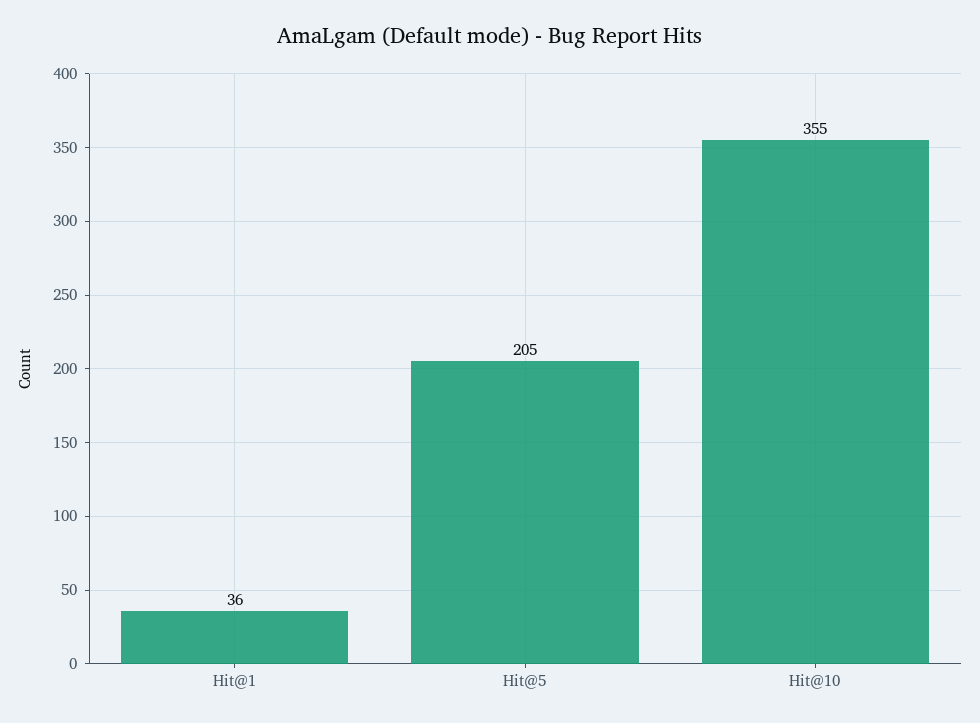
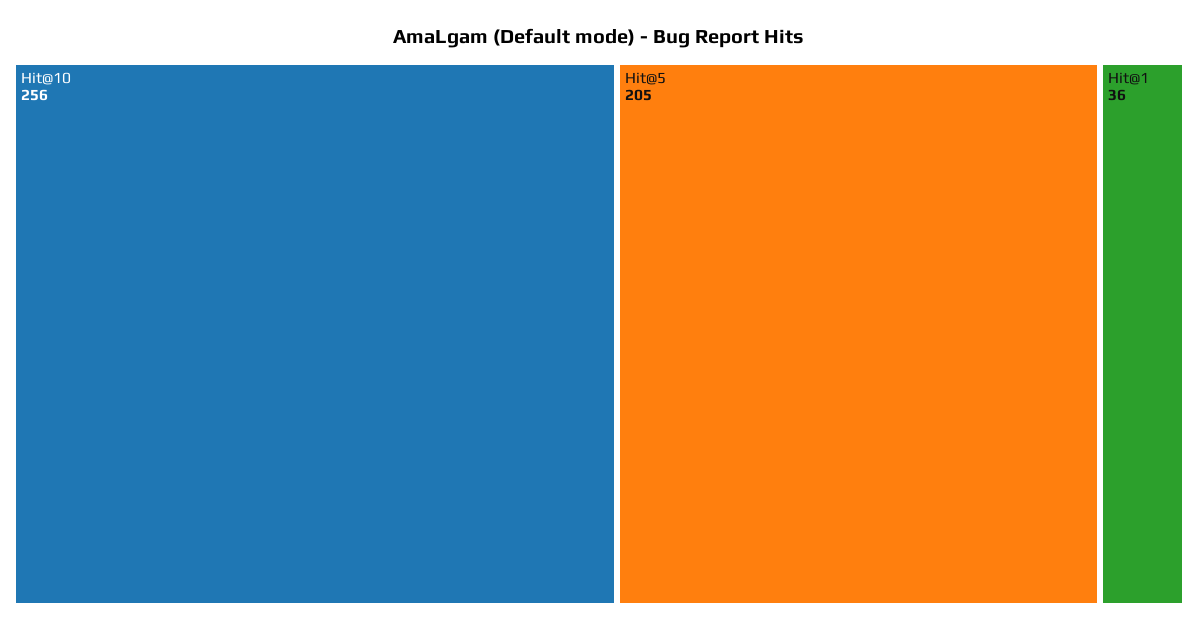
Hit@10: 355 -> 256

